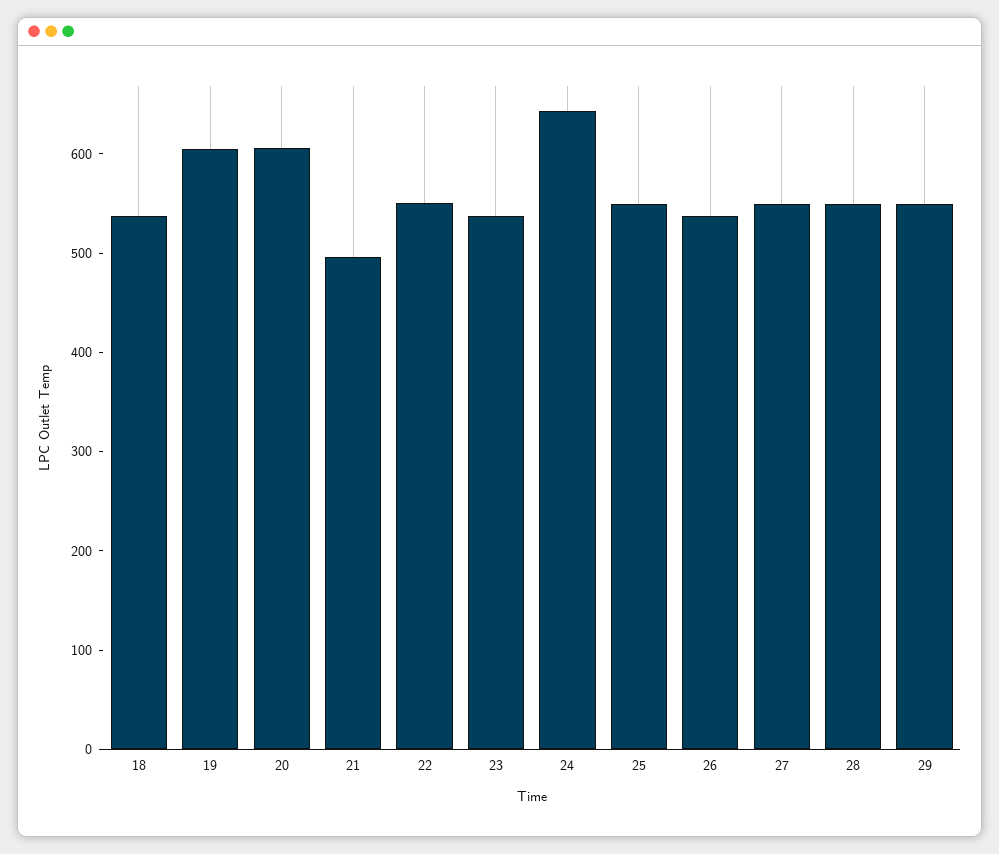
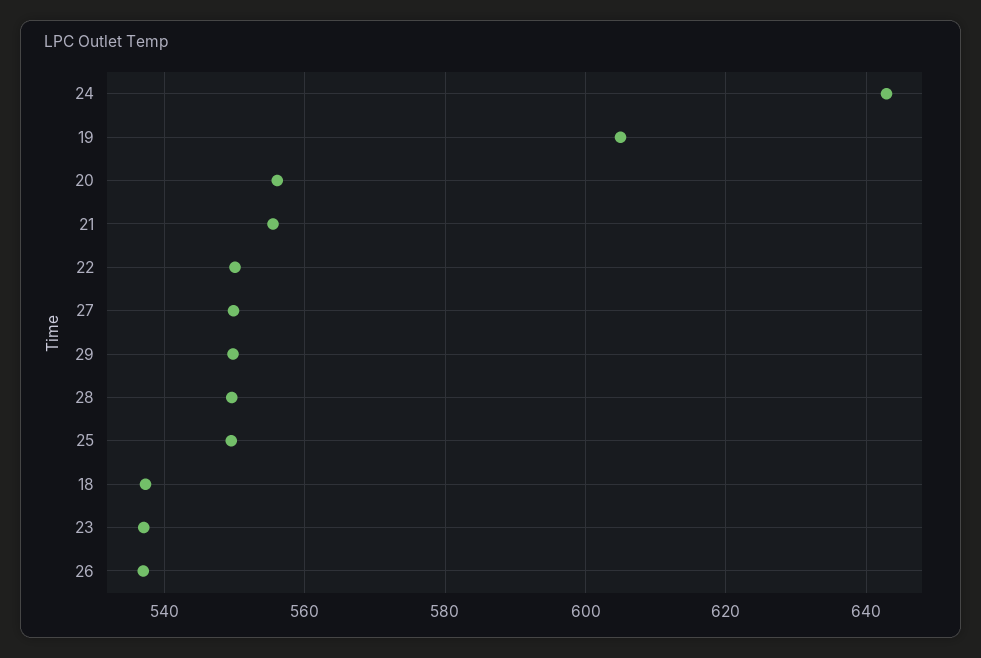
20: 600 -> 556
21: 500 -> 556

